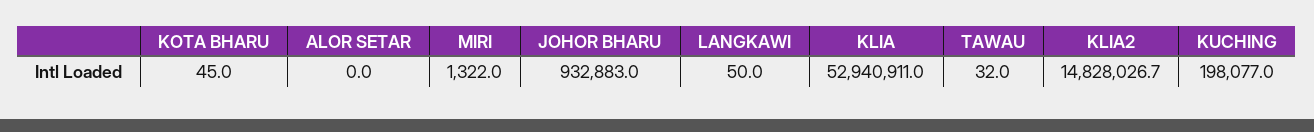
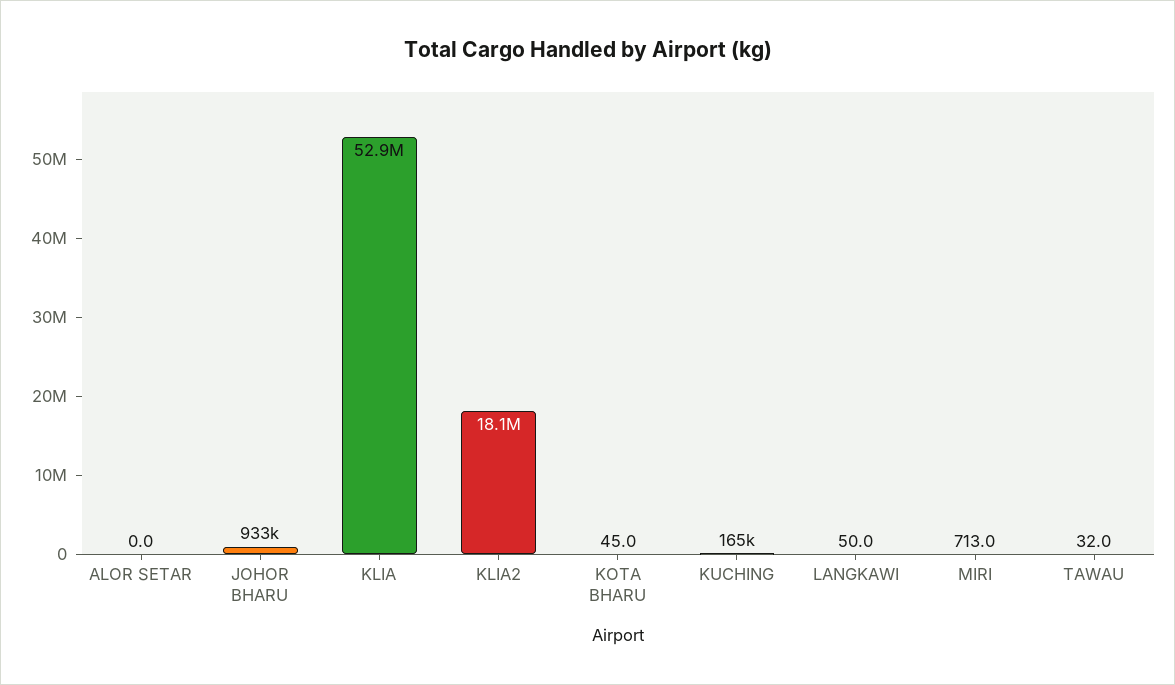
MIRI: 1322 -> 713
KLIA2: 14828026.7 -> 18100000
KUCHING: 198077 -> 165000

